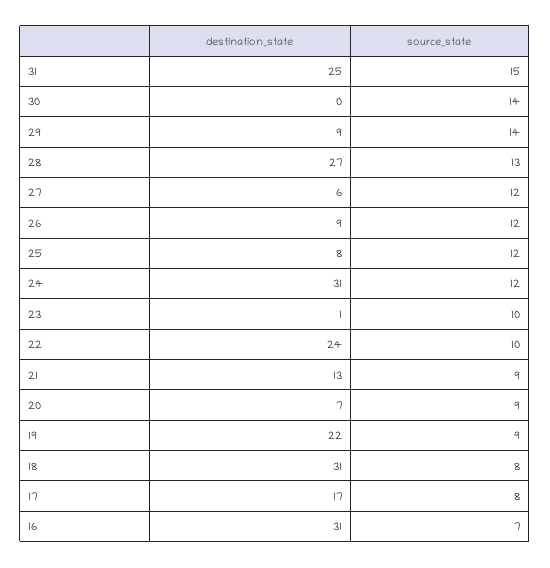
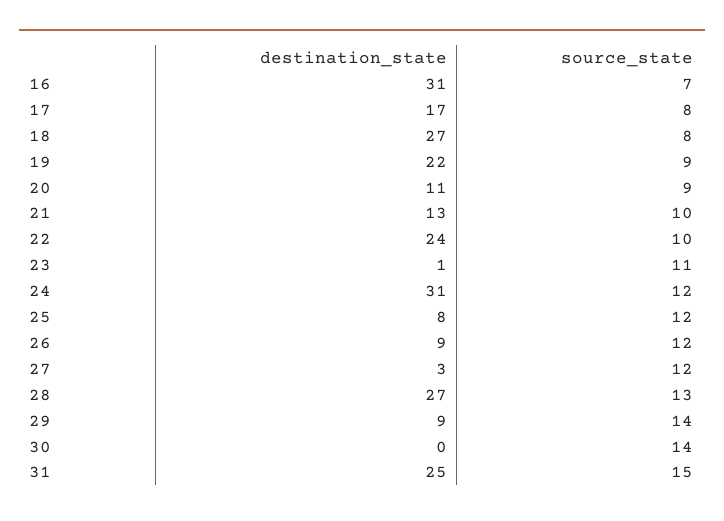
destination_state, 27: 6 -> 3
source_state, 23: 10 -> 11
source_state, 21: 9 -> 10
destination_state, 20: 7 -> 11
destination_state, 18: 31 -> 27

